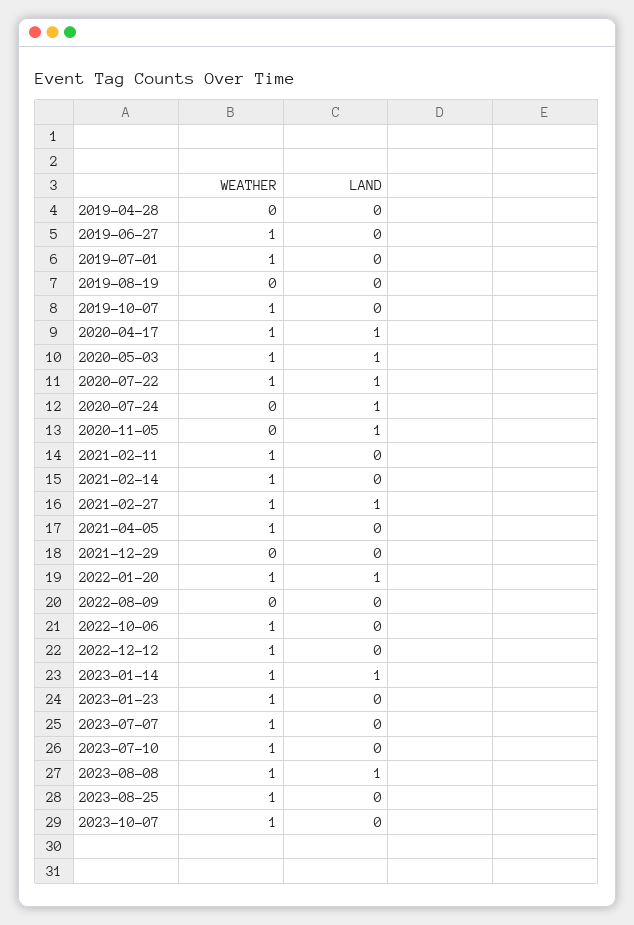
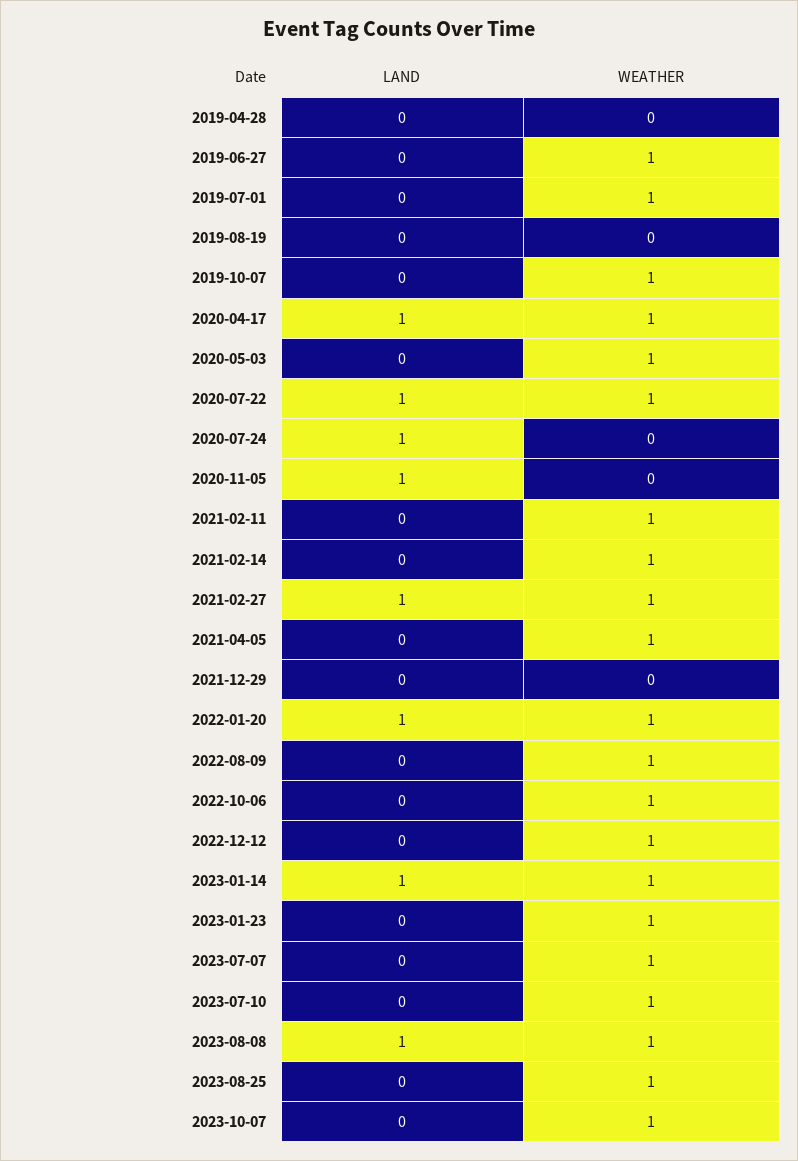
LAND, 2020-05-03: 1 -> 0
WEATHER, 2022-08-09: 0 -> 1

